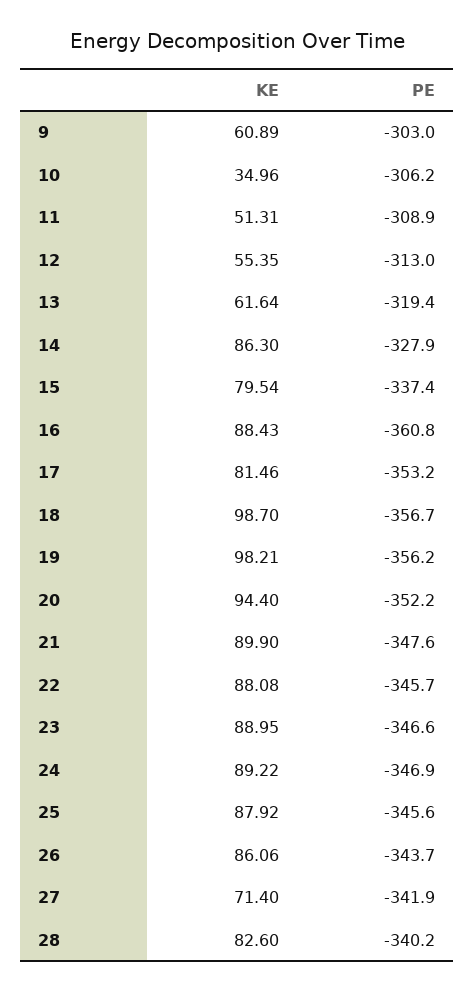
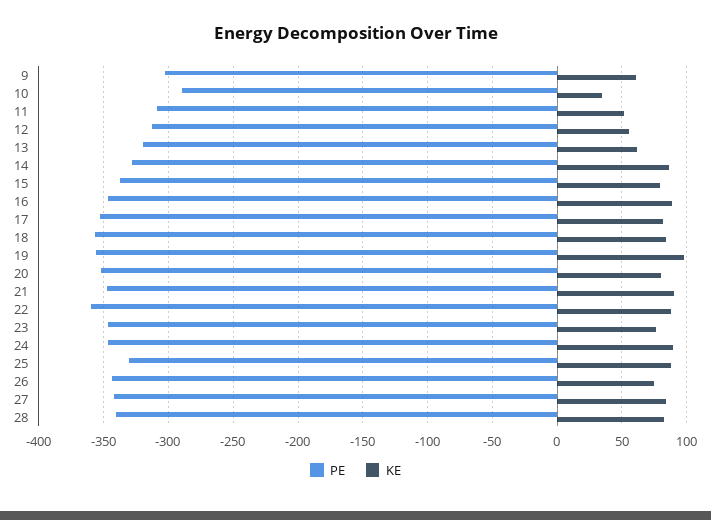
PE, 10: -306.2 -> -290
PE, 16: -360.8 -> -345
KE, 18: 98.7 -> 85
KE, 20: 94.4 -> 80
PE, 22: -345.7 -> -360
KE, 23: 88.95 -> 75
PE, 25: -345.6 -> -330
KE, 26: 86.06 -> 75
KE, 27: 71.4 -> 85

